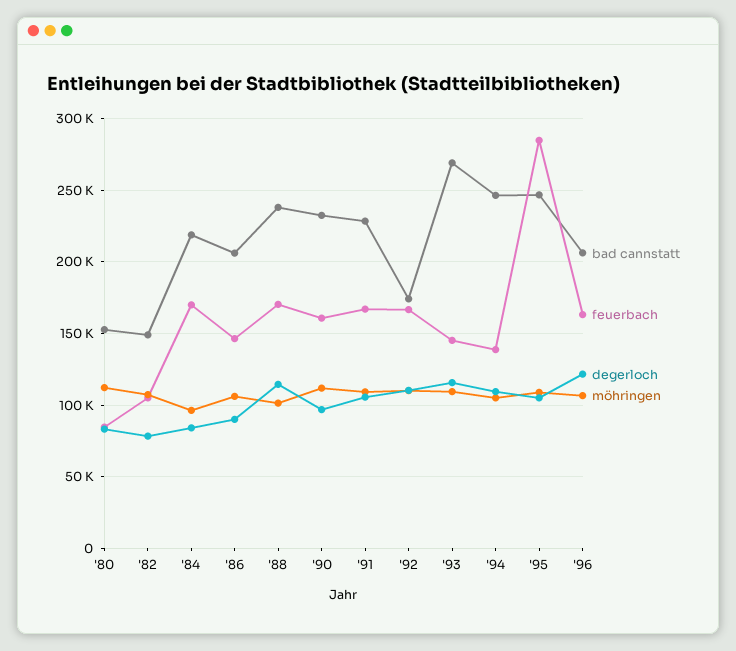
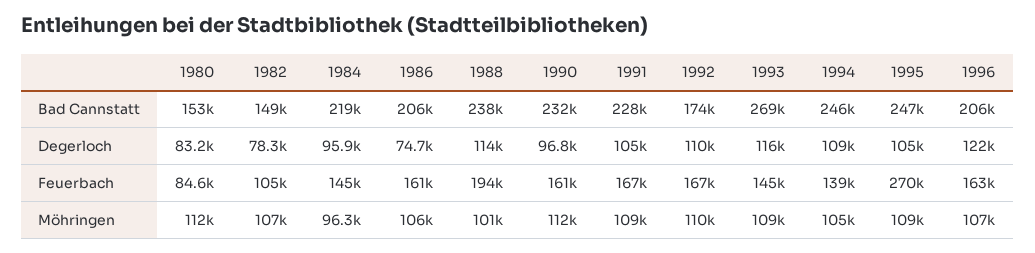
feuerbach, '84: 170000 -> 145000
degerloch, '84: 85000 -> 95900
feuerbach, '86: 145000 -> 161000
degerloch, '86: 90000 -> 74700
feuerbach, '88: 170000 -> 194000
feuerbach, '95: 285000 -> 270000

